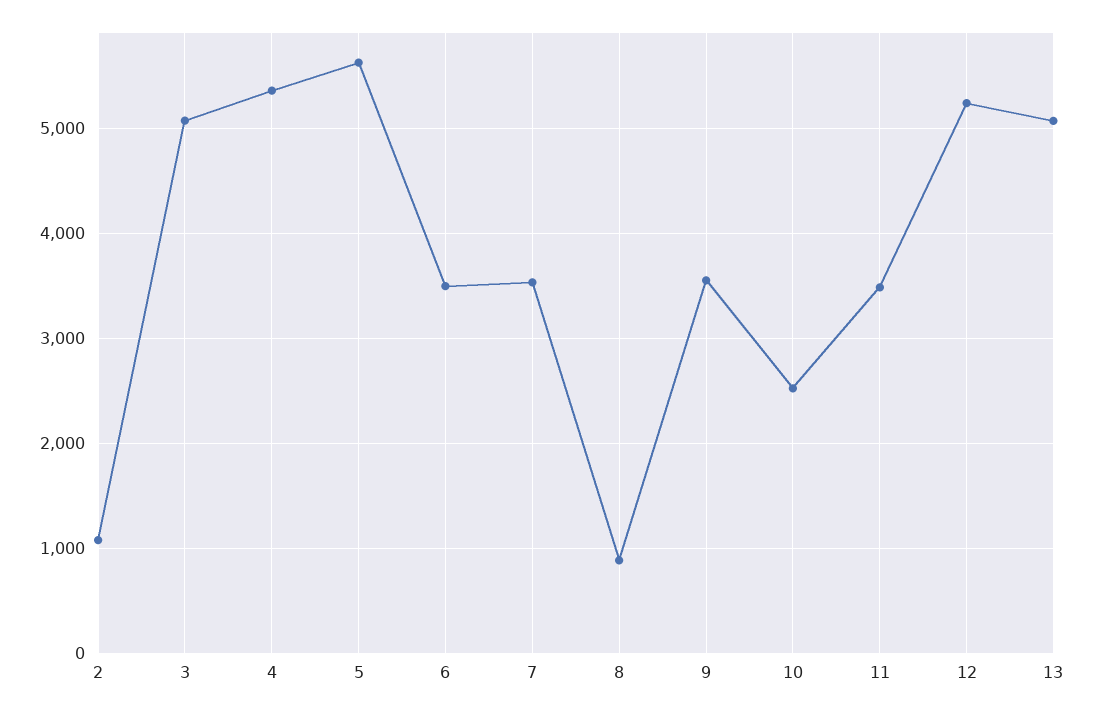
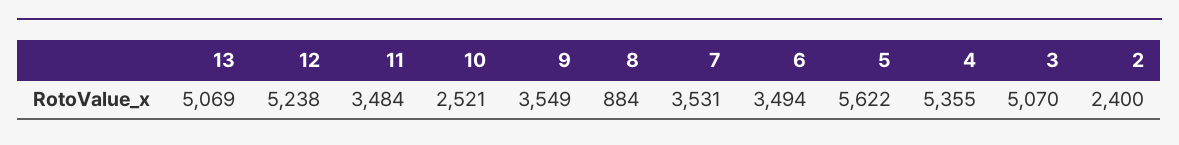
2: 1100 -> 2400

